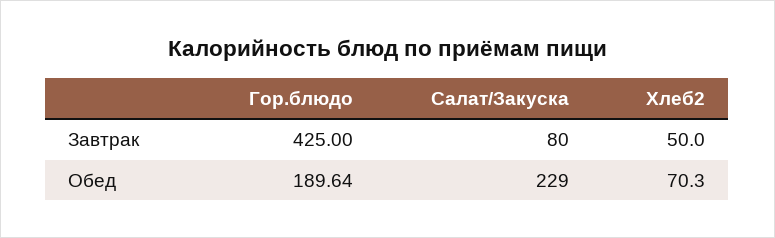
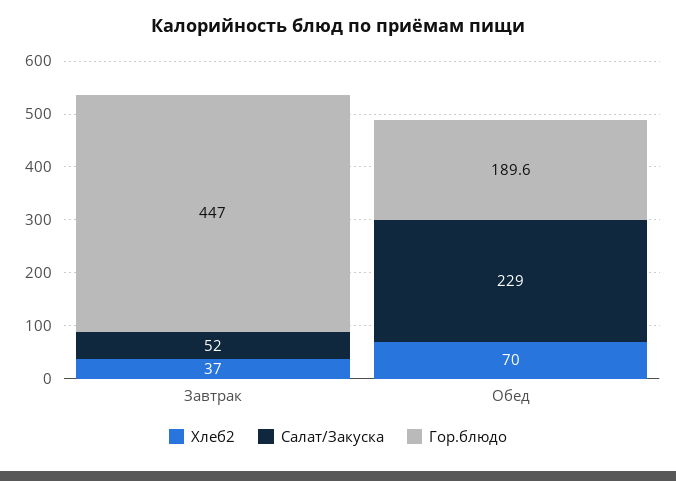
Гор.блюдо, Завтрак: 425 -> 447
Салат/Закуска, Завтрак: 80 -> 52
Хлеб2, Завтрак: 50 -> 37

